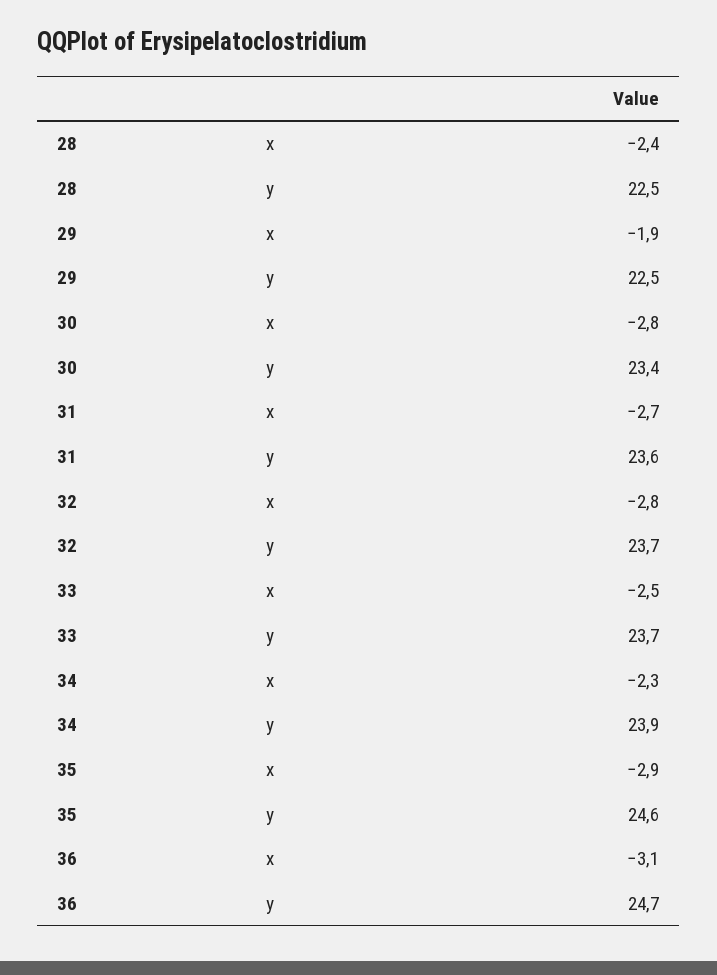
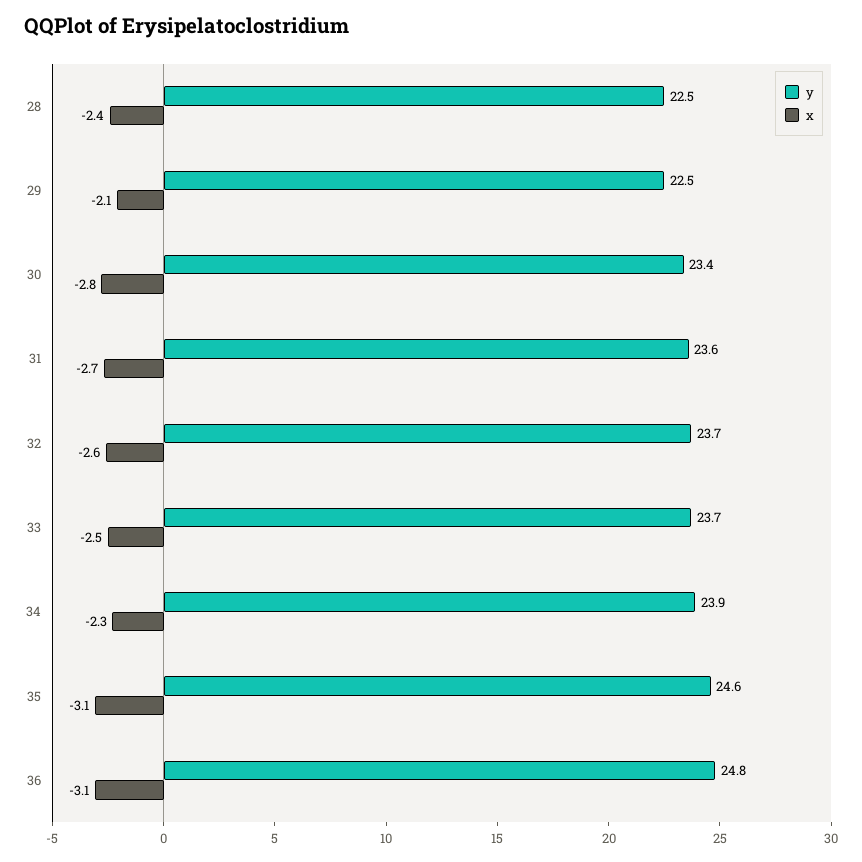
x, 29: -1.9 -> -2.1
x, 32: -2.8 -> -2.6
x, 35: -2.9 -> -3.1
y, 36: 24.7 -> 24.8

